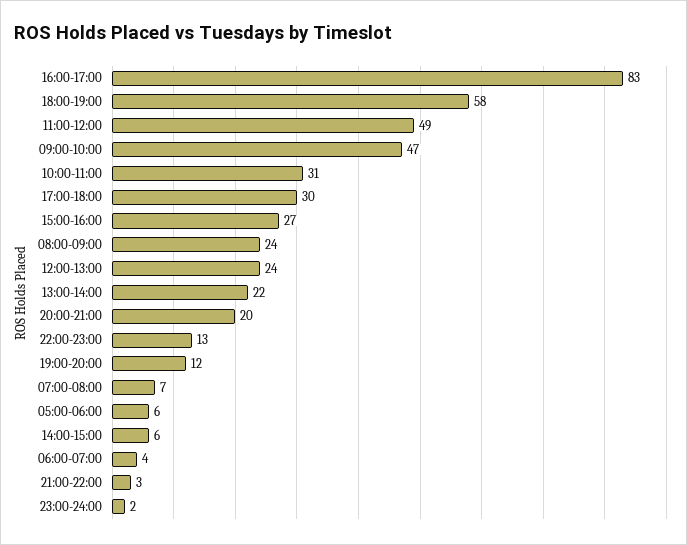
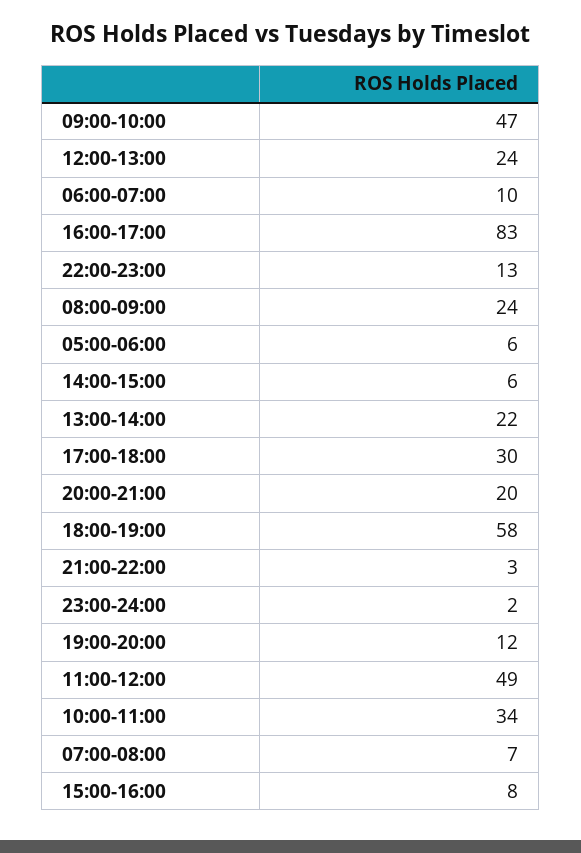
10:00-11:00: 31 -> 34
15:00-16:00: 27 -> 8
06:00-07:00: 4 -> 10

